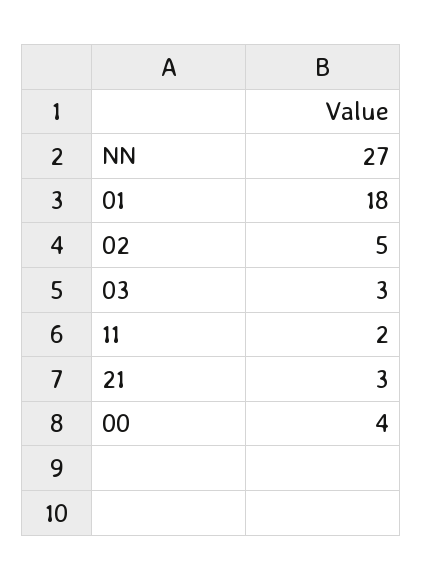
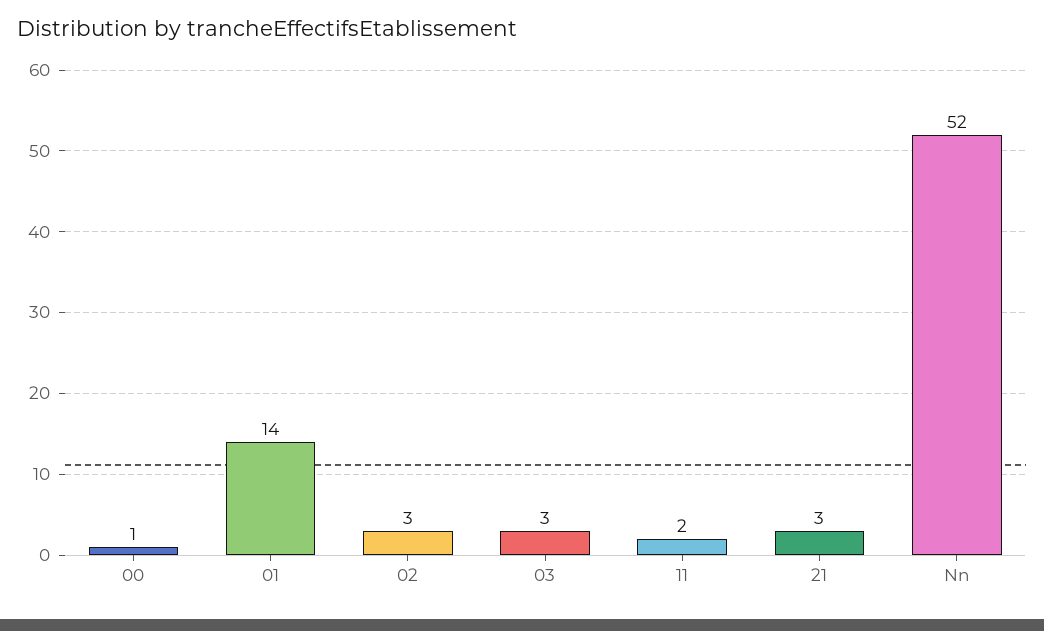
NN: 27 -> 52
01: 18 -> 14
02: 5 -> 3
00: 4 -> 1

